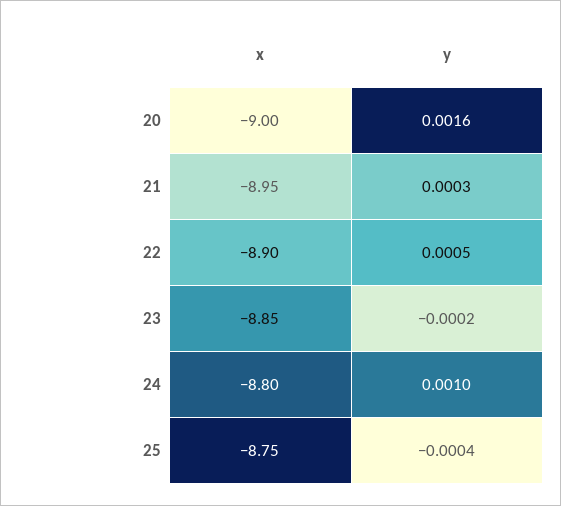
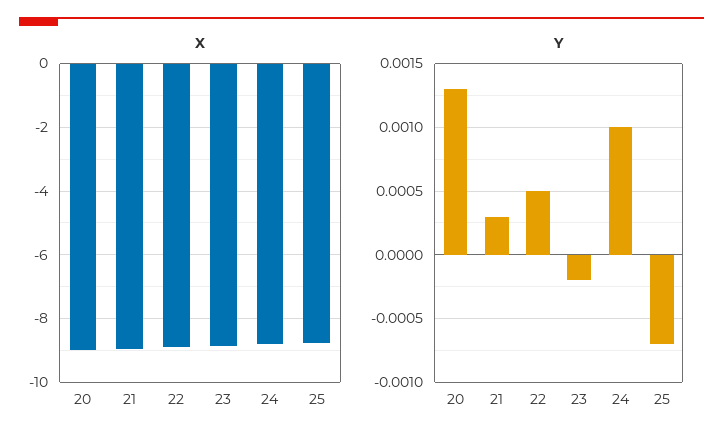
y, 20: 0.0016 -> 0.0013
y, 25: -0.0004 -> -0.0007

